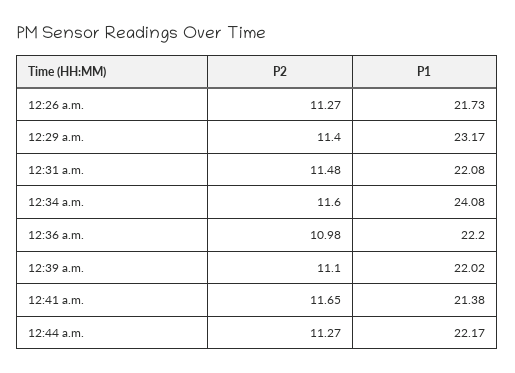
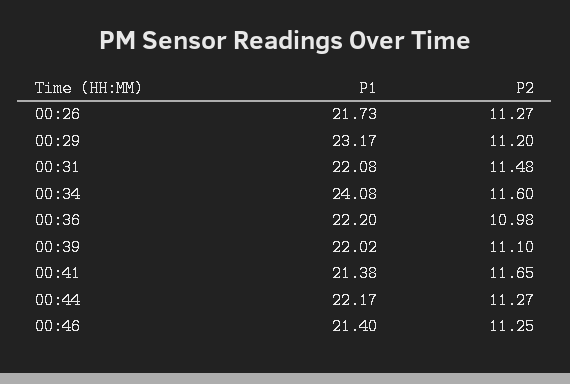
P2, 12:29 a.m.: 11.4 -> 11.2
P1, 00:46: none -> 21.4
P2, 00:46: none -> 11.25

